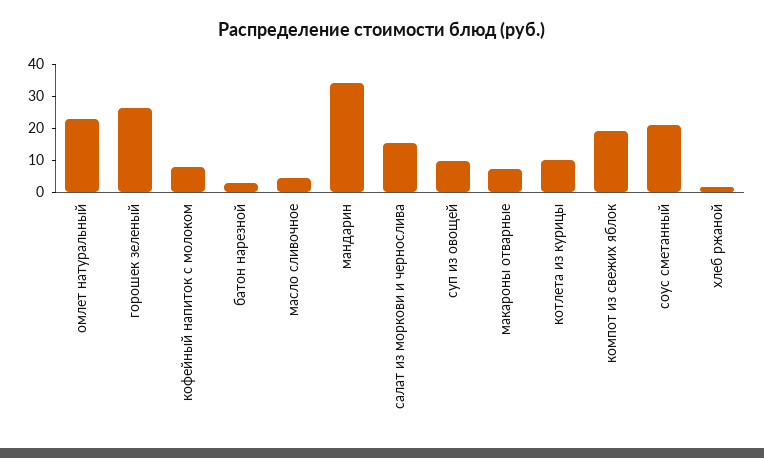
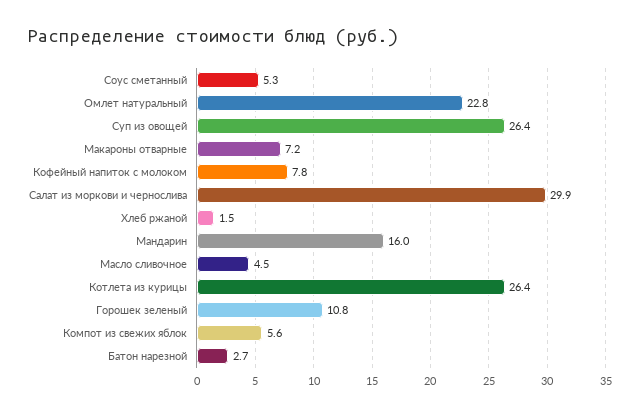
горошек зеленый: 25 -> 10.8
мандарин: 35 -> 16
салат из моркови и чернослива: 15 -> 29.9
суп из овощей: 10 -> 26.4
котлета из курицы: 10 -> 26.4
компот из свежих яблок: 20 -> 5.6
соус сметанный: 20 -> 5.3

